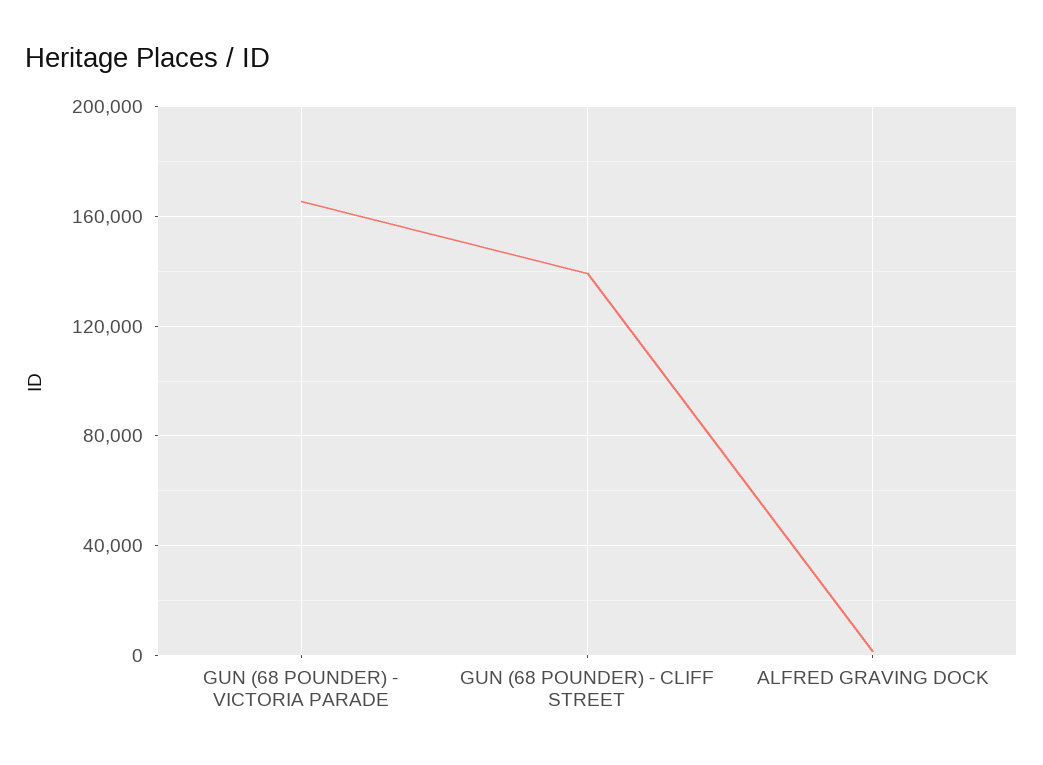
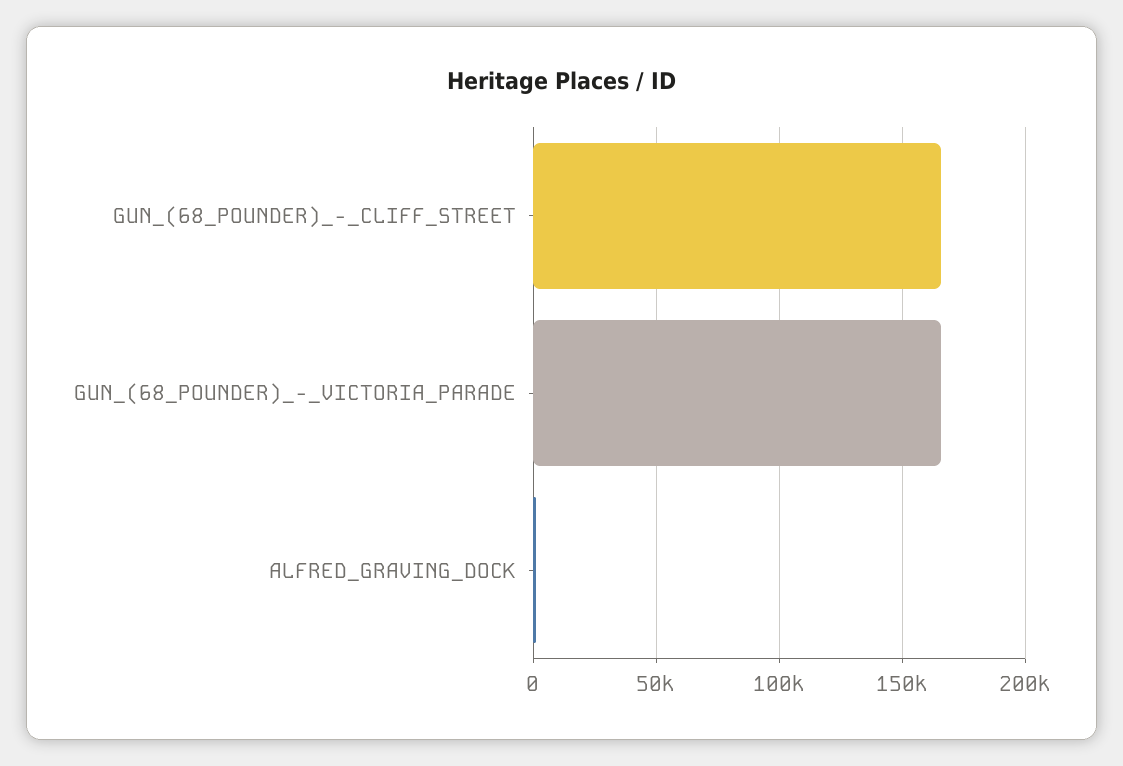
GUN (68 POUNDER) - CLIFF STREET: 140000 -> 165000

